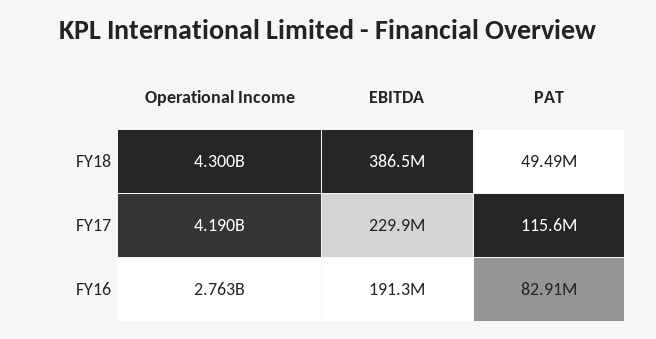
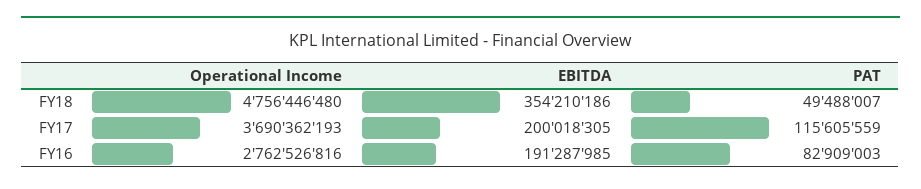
Operational Income, FY18: 4300000000 -> 4756446480
EBITDA, FY18: 386500000 -> 354210186
Operational Income, FY17: 4190000000 -> 3690362193
EBITDA, FY17: 229900000 -> 200018305

